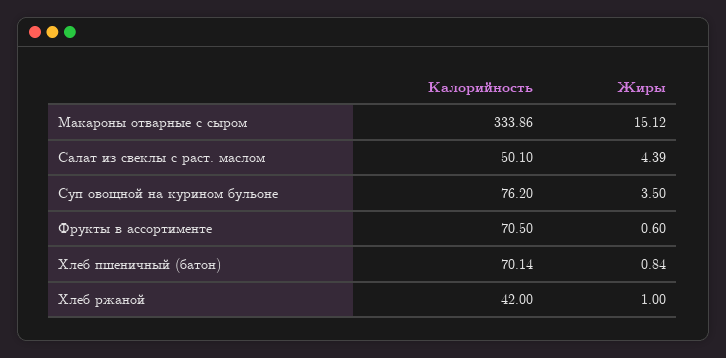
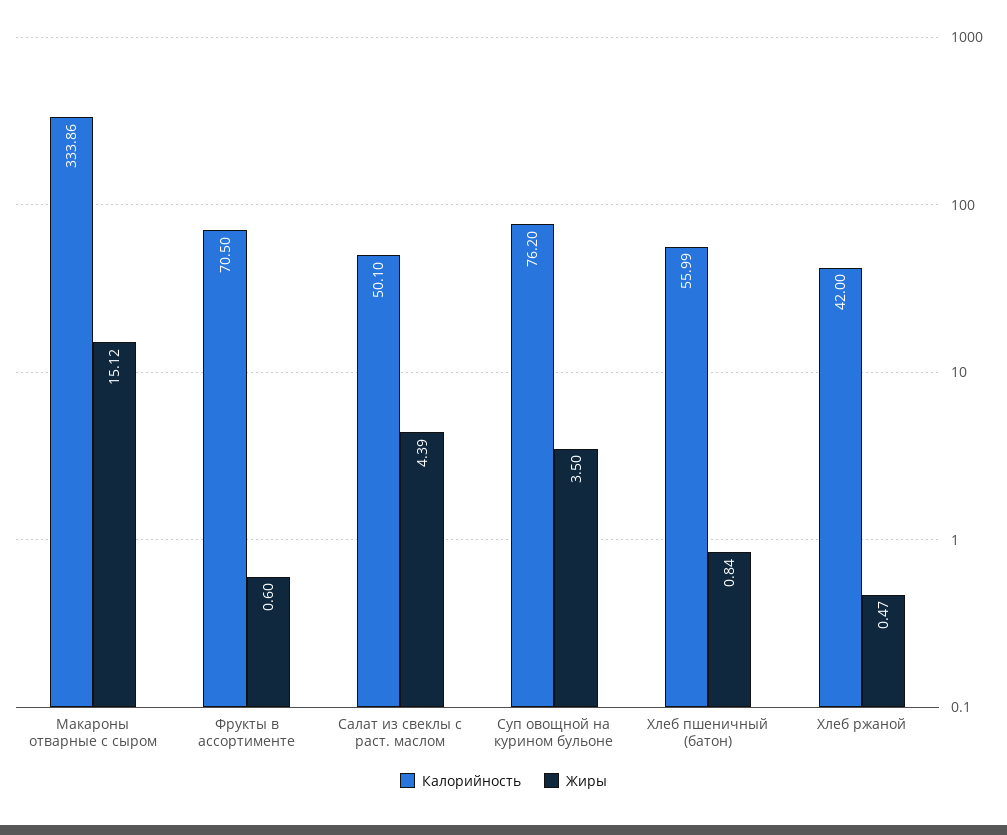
Калорийность, Хлеб пшеничный (батон): 70.14 -> 55.99
Жиры, Хлеб ржаной: 1 -> 0.47

